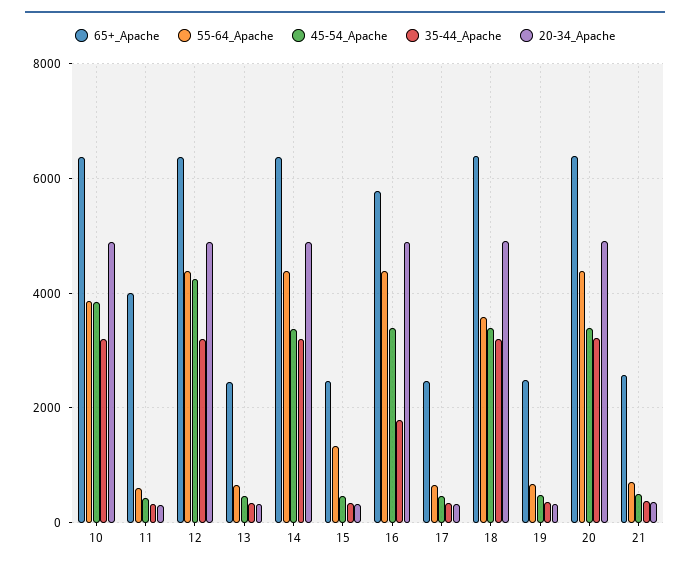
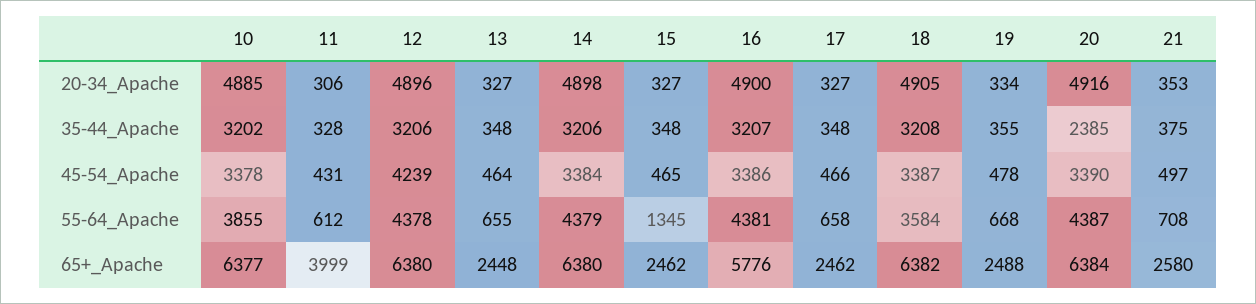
45-54_Apache, 10: 3800 -> 3378
35-44_Apache, 16: 1800 -> 3207
35-44_Apache, 20: 3200 -> 2385

